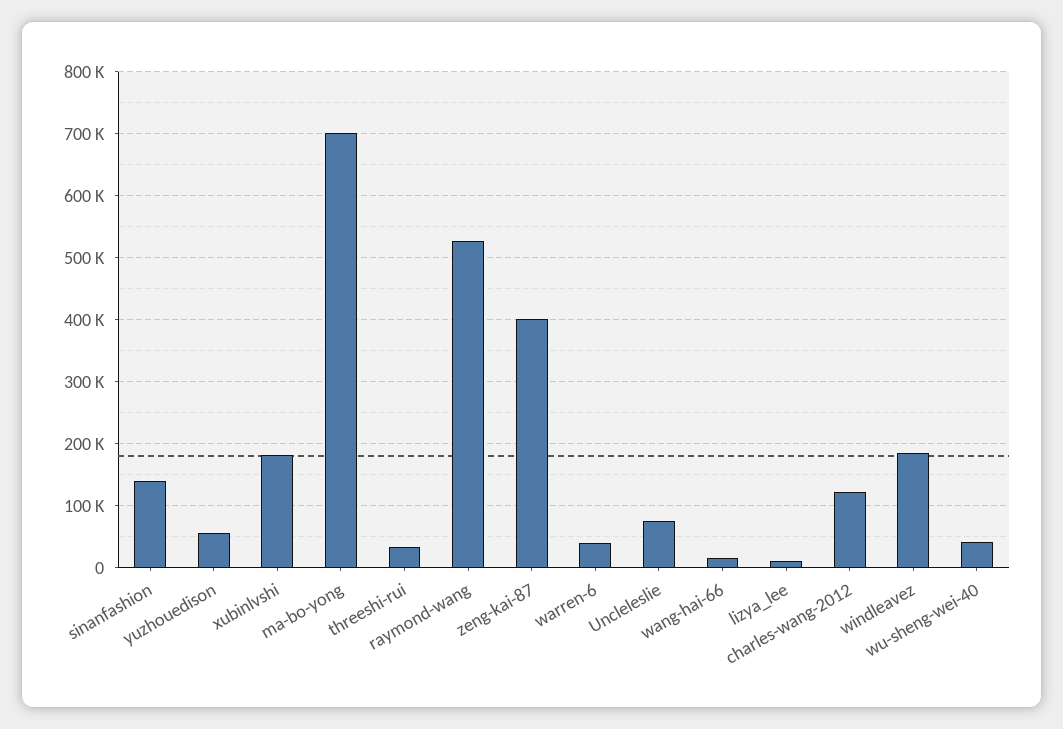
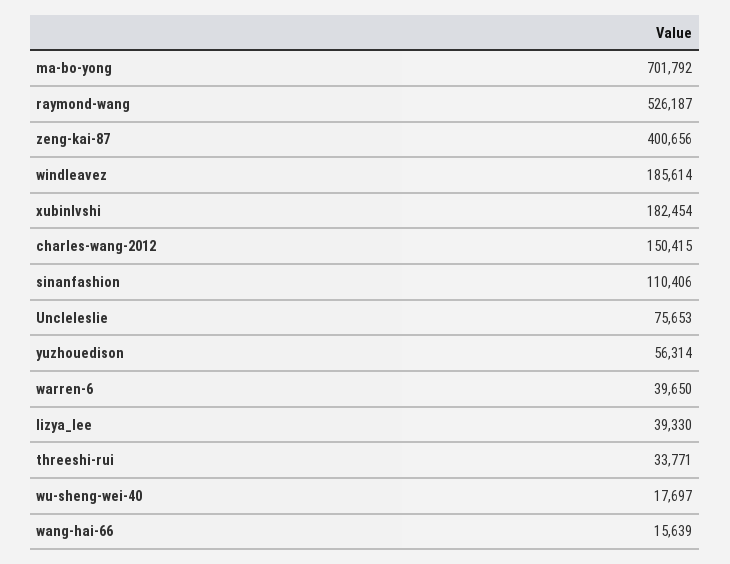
sinanfashion: 140000 -> 110406
lizya_lee: 10000 -> 39330
charles-wang-2012: 120000 -> 150415
wu-sheng-wei-40: 40000 -> 17697

